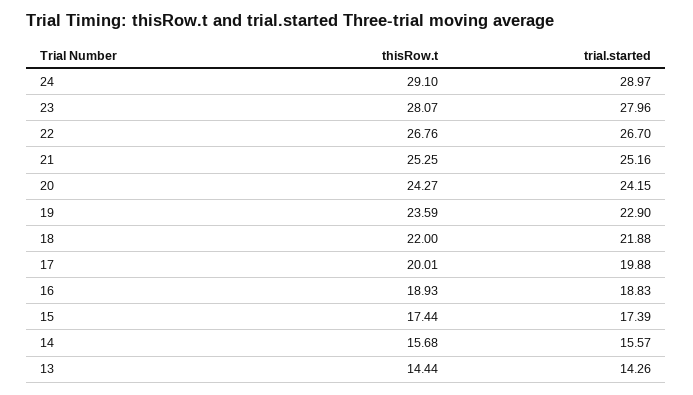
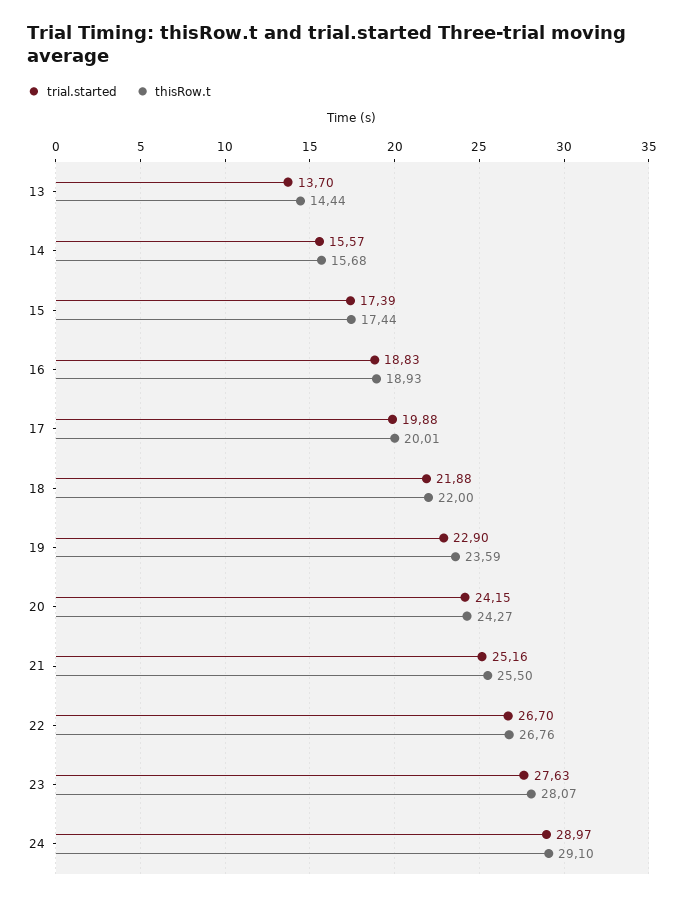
trial.started, 23: 27.96 -> 27.63
thisRow.t, 21: 25.25 -> 25.5
trial.started, 13: 14.26 -> 13.7

